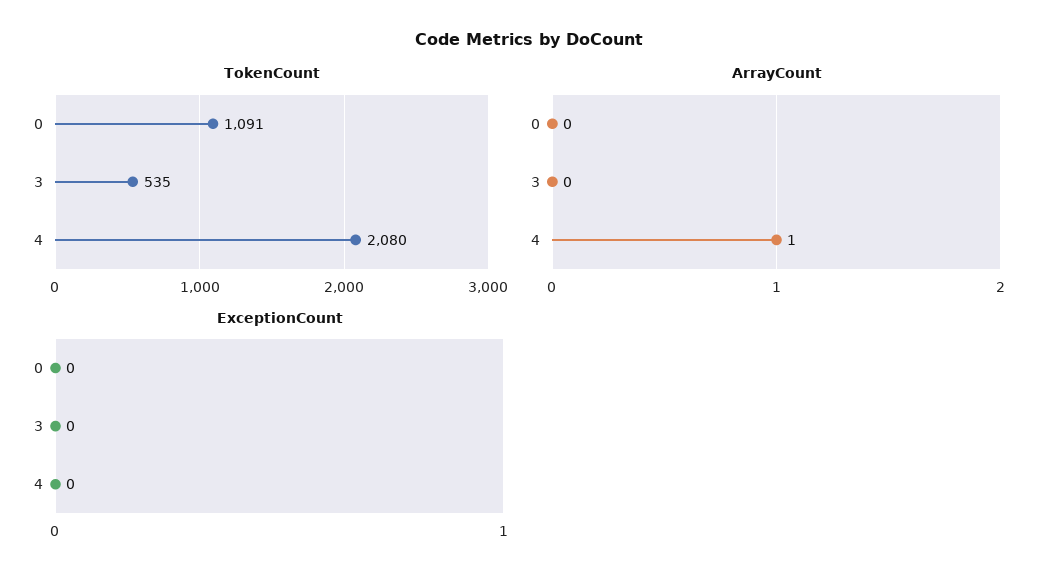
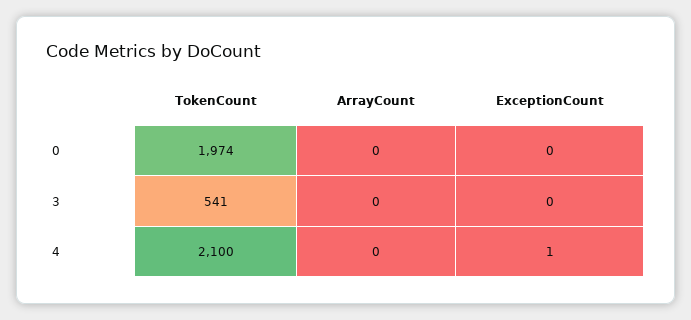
TokenCount, 0: 1091 -> 1974
TokenCount, 3: 535 -> 541
TokenCount, 4: 2080 -> 2100
ArrayCount, 4: 1 -> 0
ExceptionCount, 4: 0 -> 1

